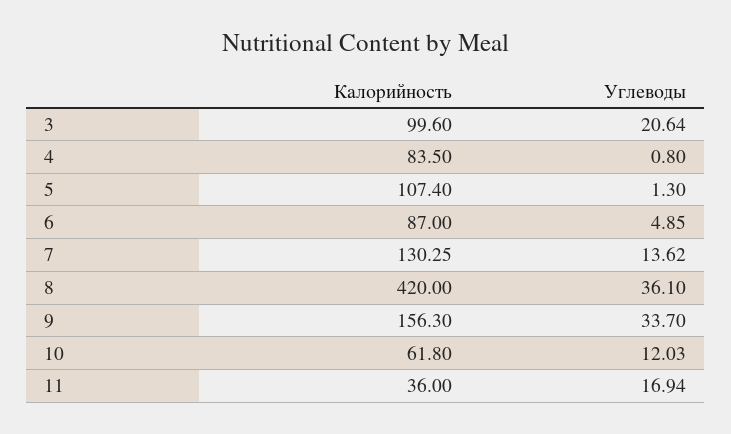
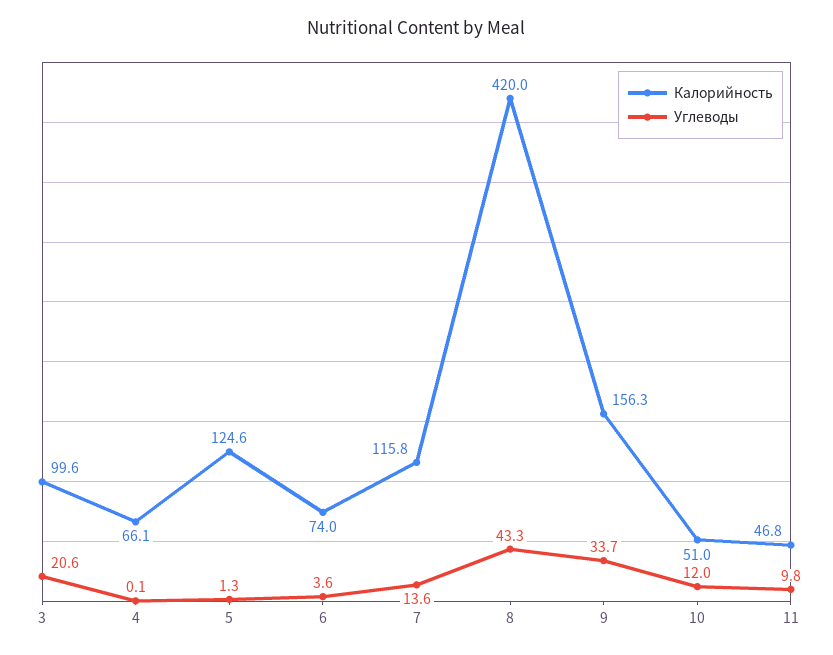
Калорийность, 4: 83.5 -> 66.1
Углеводы, 4: 0.8 -> 0.1
Калорийность, 5: 107.4 -> 124.6
Калорийность, 6: 87 -> 74
Углеводы, 6: 4.85 -> 3.6
Калорийность, 7: 130.25 -> 115.8
Углеводы, 8: 36.1 -> 43.3
Калорийность, 10: 61.8 -> 51
Калорийность, 11: 36 -> 46.8
Углеводы, 11: 16.94 -> 9.8

